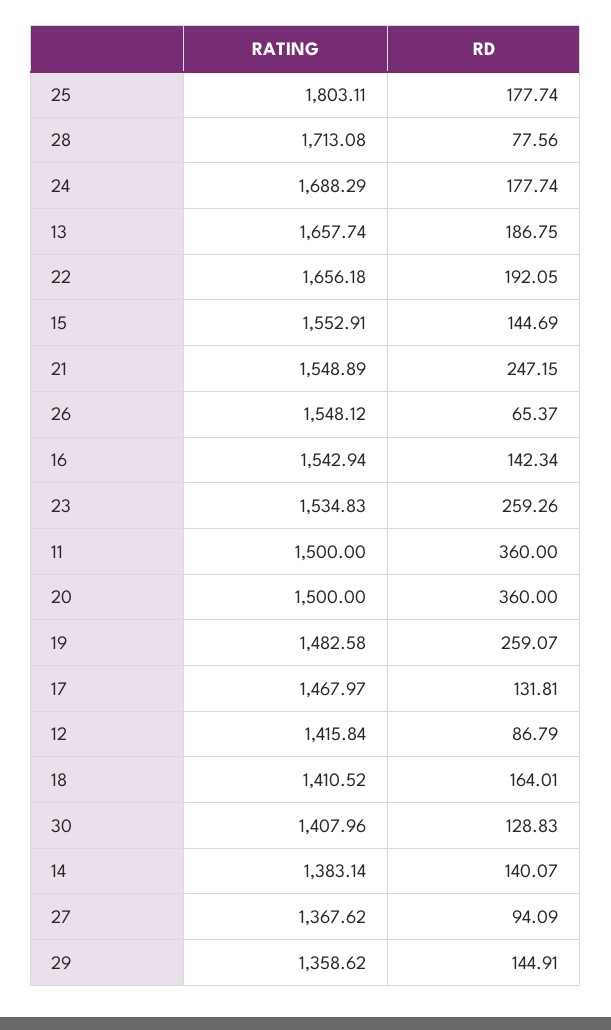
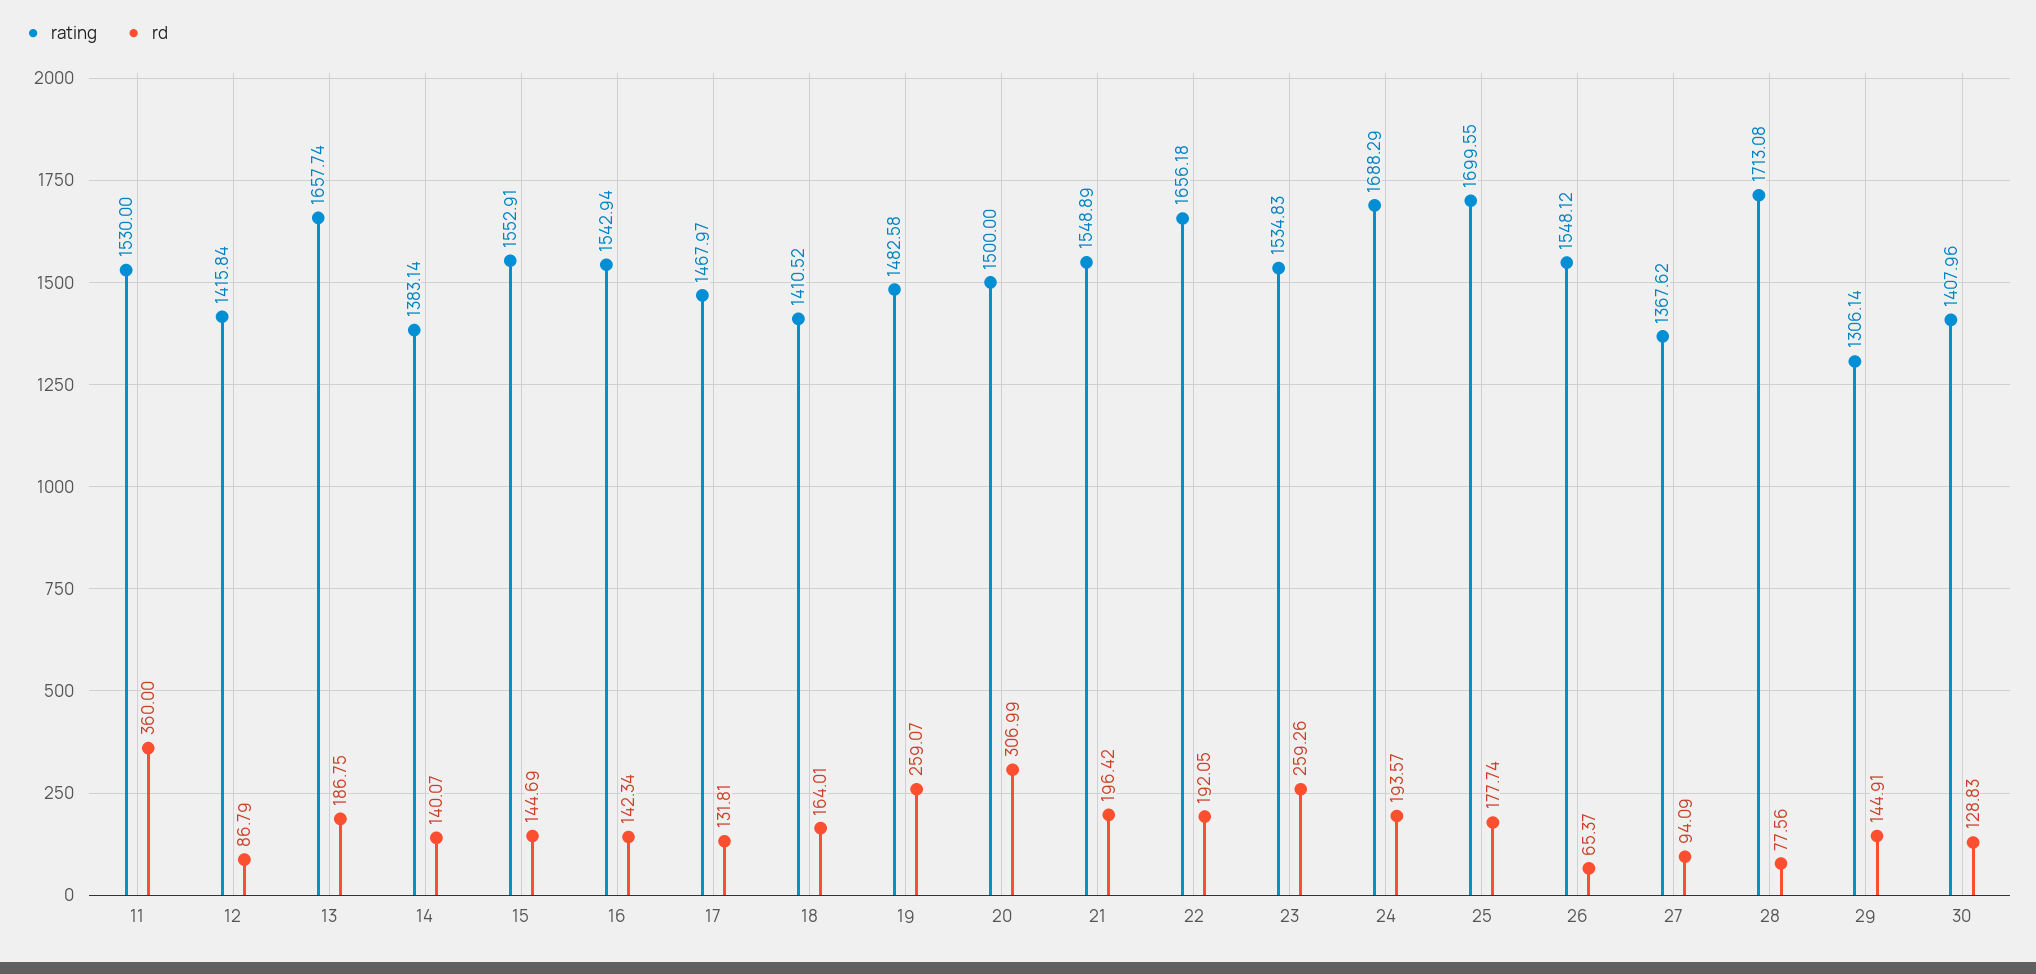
RATING, 25: 1803.11 -> 1699.55
RD, 24: 177.74 -> 193.57
RD, 21: 247.15 -> 196.42
RATING, 11: 1500 -> 1530
RD, 20: 360 -> 306.99
RATING, 29: 1358.62 -> 1306.14

